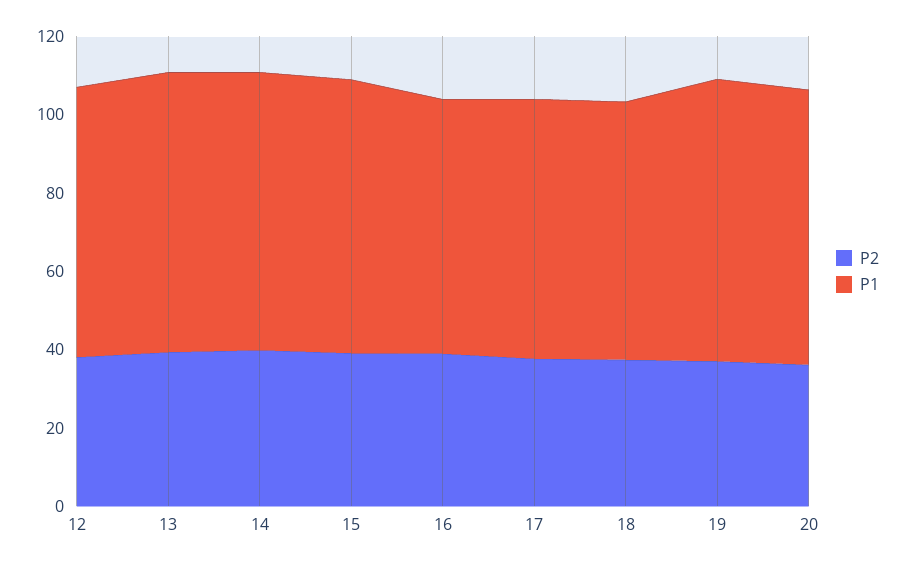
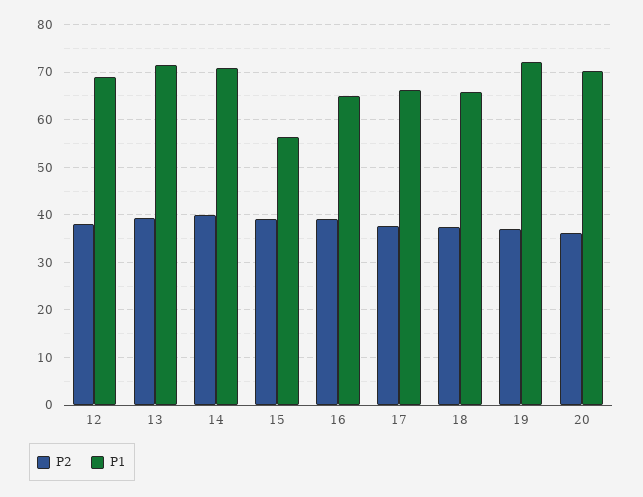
P1, 15: 70 -> 56

